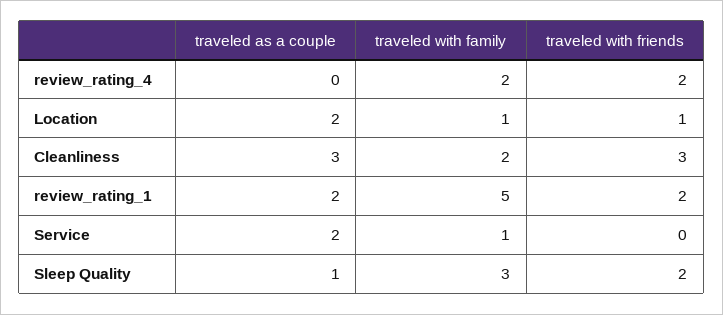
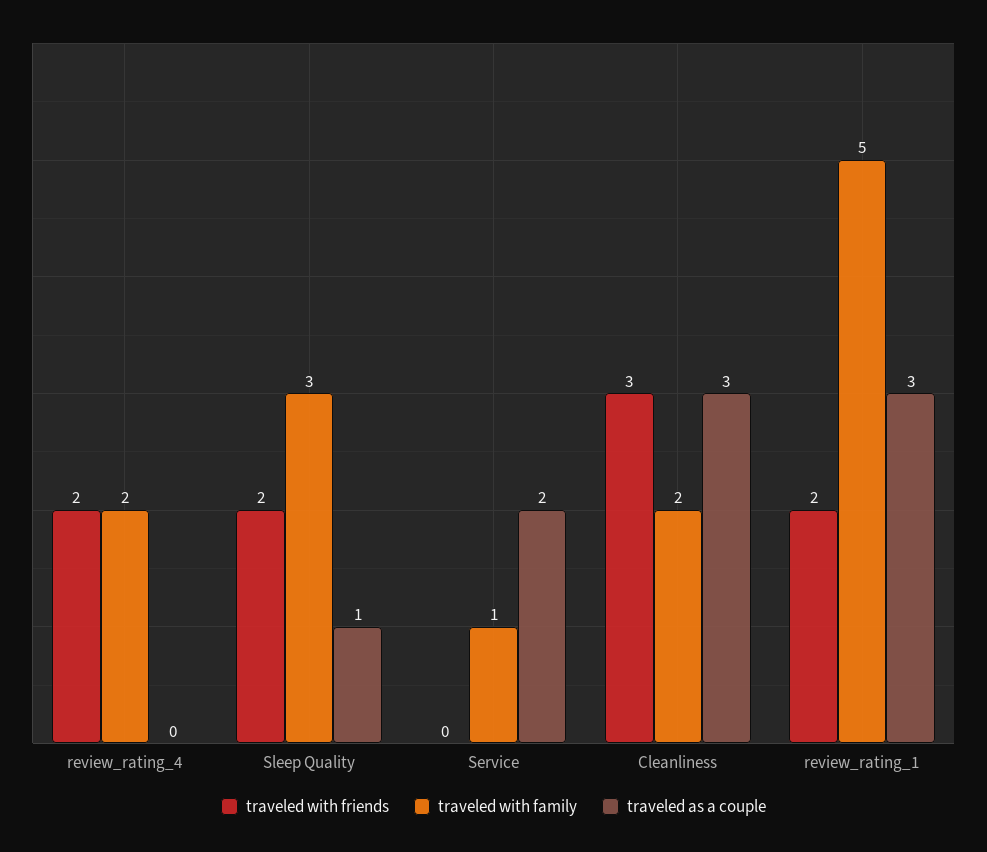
traveled as a couple, Location: 2 -> none
traveled with family, Location: 1 -> none
traveled with friends, Location: 1 -> none
traveled as a couple, review_rating_1: 2 -> 3

